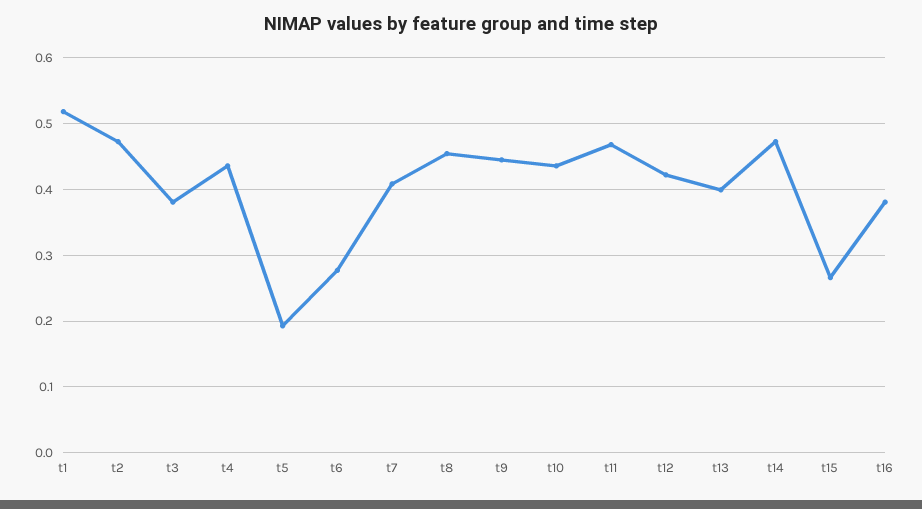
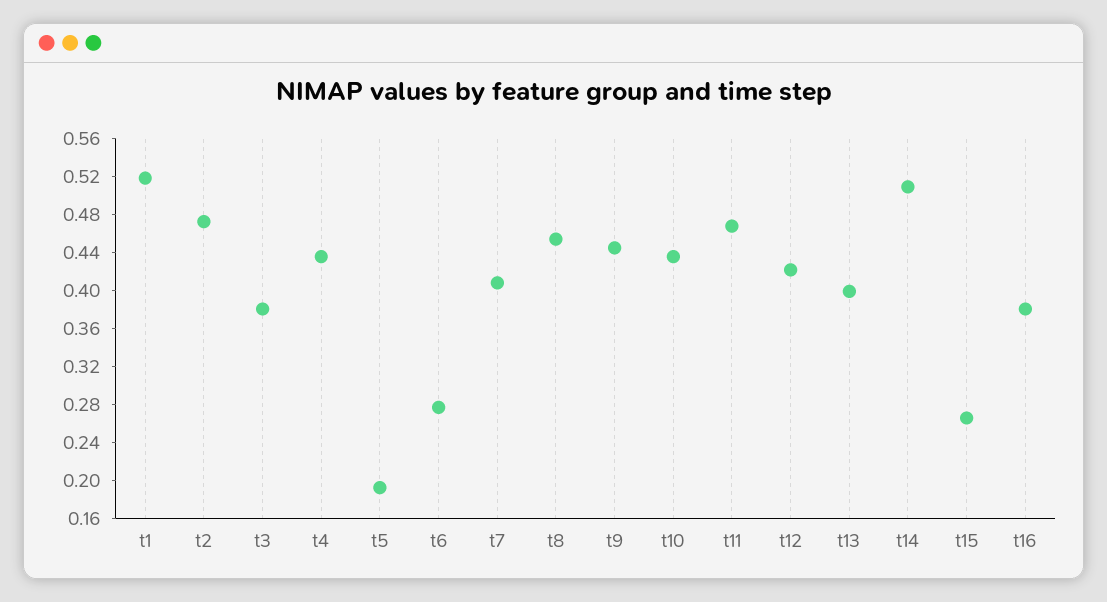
t14: 0.47 -> 0.51

